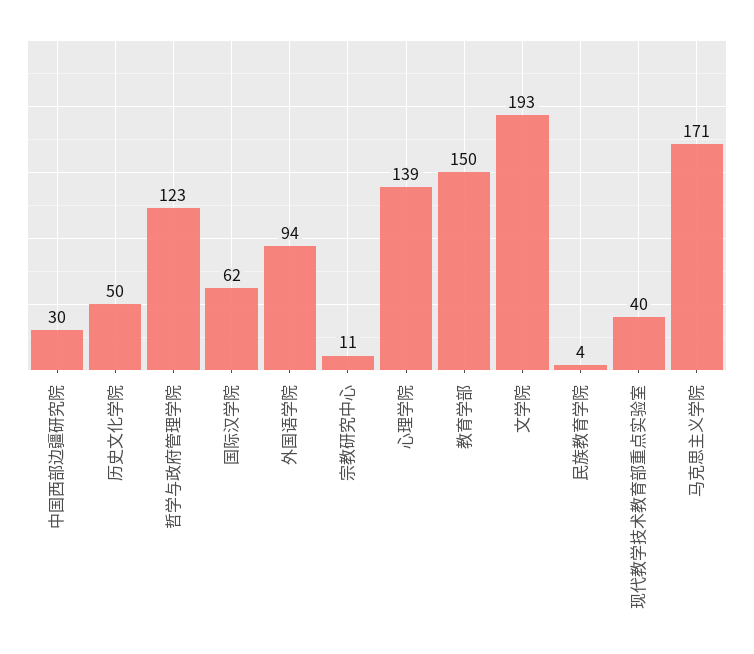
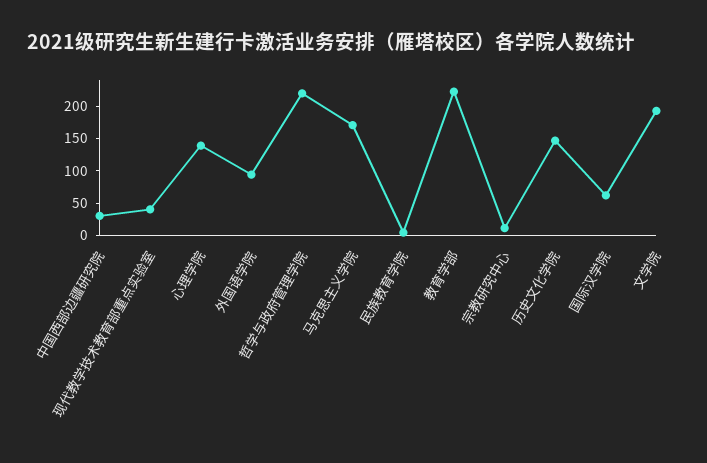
历史文化学院: 50 -> 150
哲学与政府管理学院: 123 -> 225
教育学部: 150 -> 225

